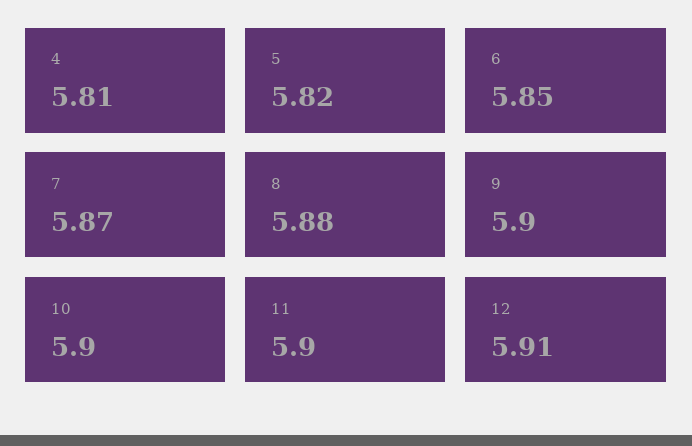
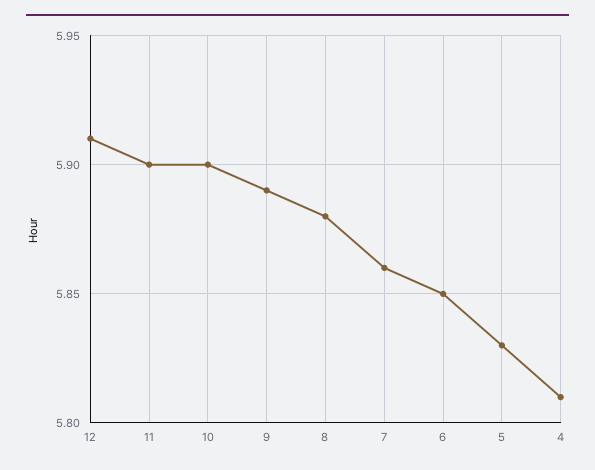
5: 5.82 -> 5.83
7: 5.87 -> 5.86
9: 5.9 -> 5.89

